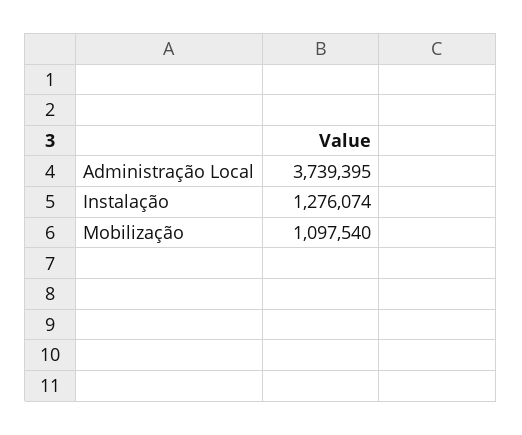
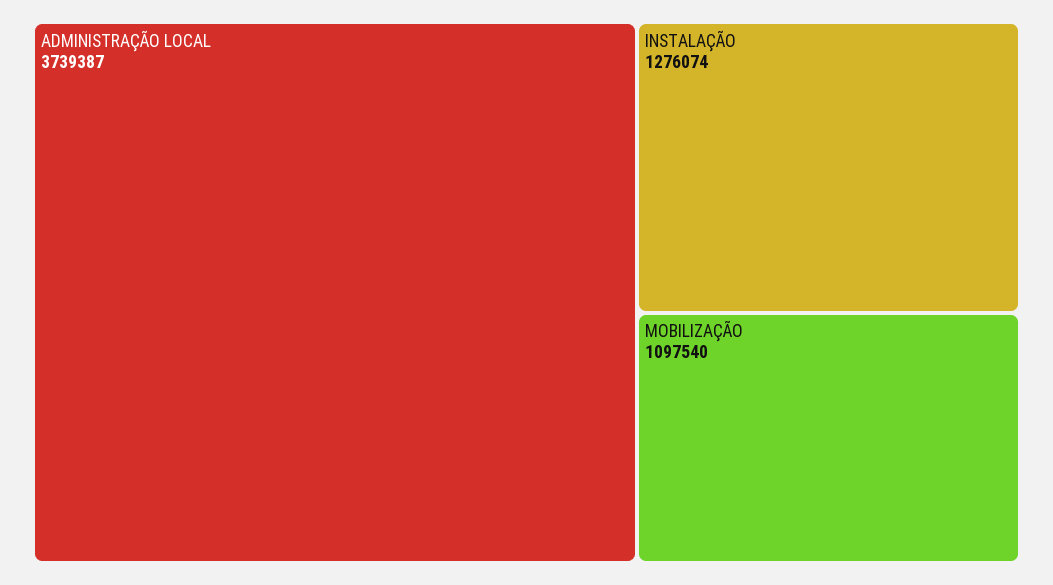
Administração Local: 3739395 -> 3739387

